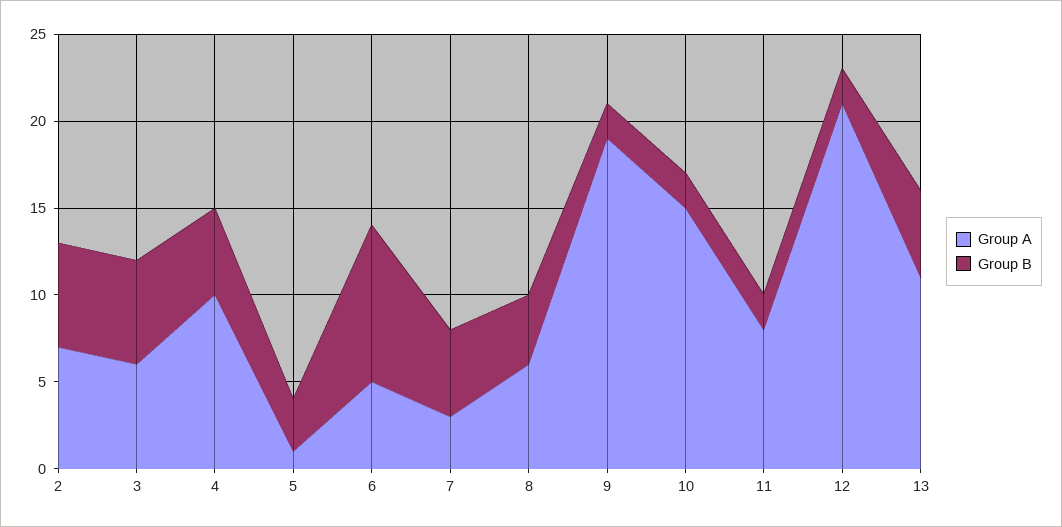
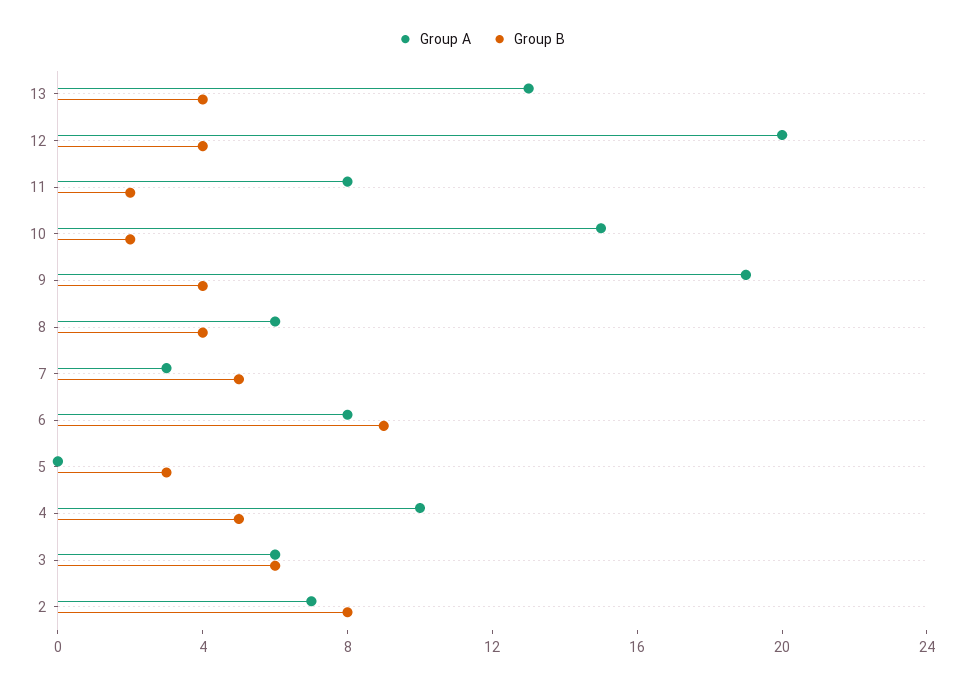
Group B, 2: 6 -> 8
Group A, 5: 1 -> 0
Group A, 6: 5 -> 8
Group B, 9: 2 -> 4
Group A, 12: 21 -> 20
Group B, 12: 2 -> 4
Group A, 13: 11 -> 13
Group B, 13: 5 -> 4

